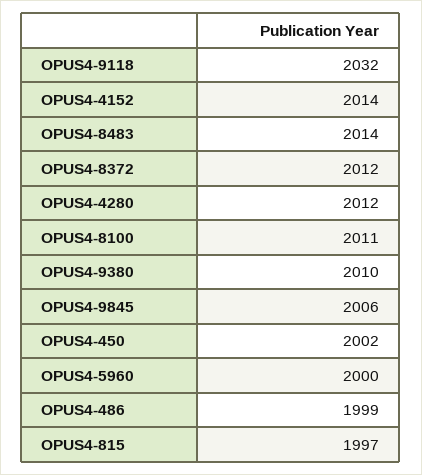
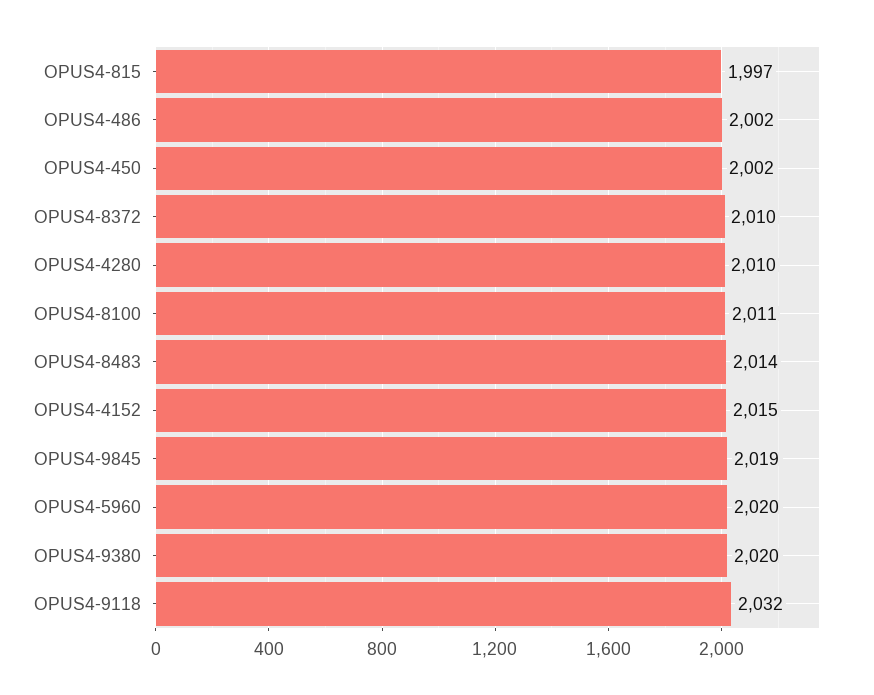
OPUS4-4152: 2014 -> 2015
OPUS4-8372: 2012 -> 2010
OPUS4-4280: 2012 -> 2010
OPUS4-9380: 2010 -> 2020
OPUS4-9845: 2006 -> 2019
OPUS4-5960: 2000 -> 2020
OPUS4-486: 1999 -> 2002

